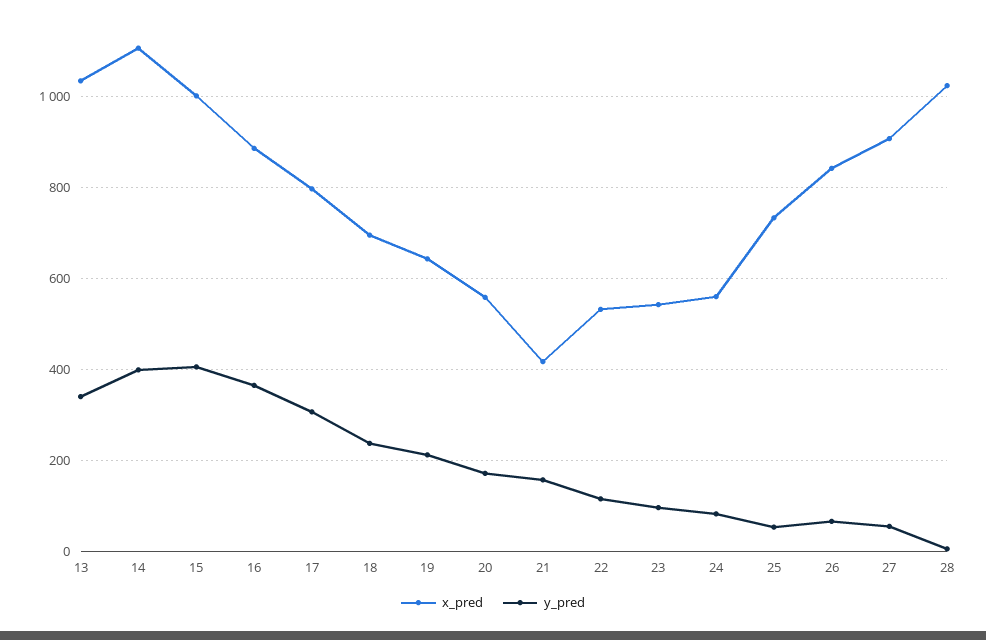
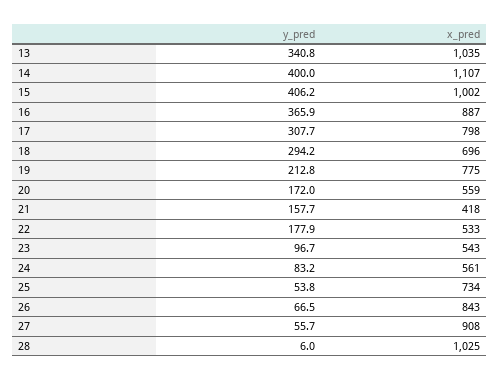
y_pred, 18: 240 -> 294.2
x_pred, 19: 640 -> 775
y_pred, 22: 120 -> 177.9

